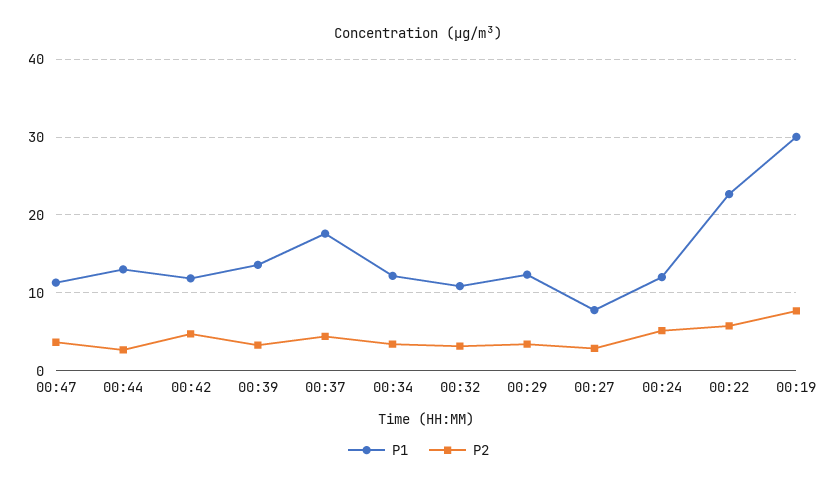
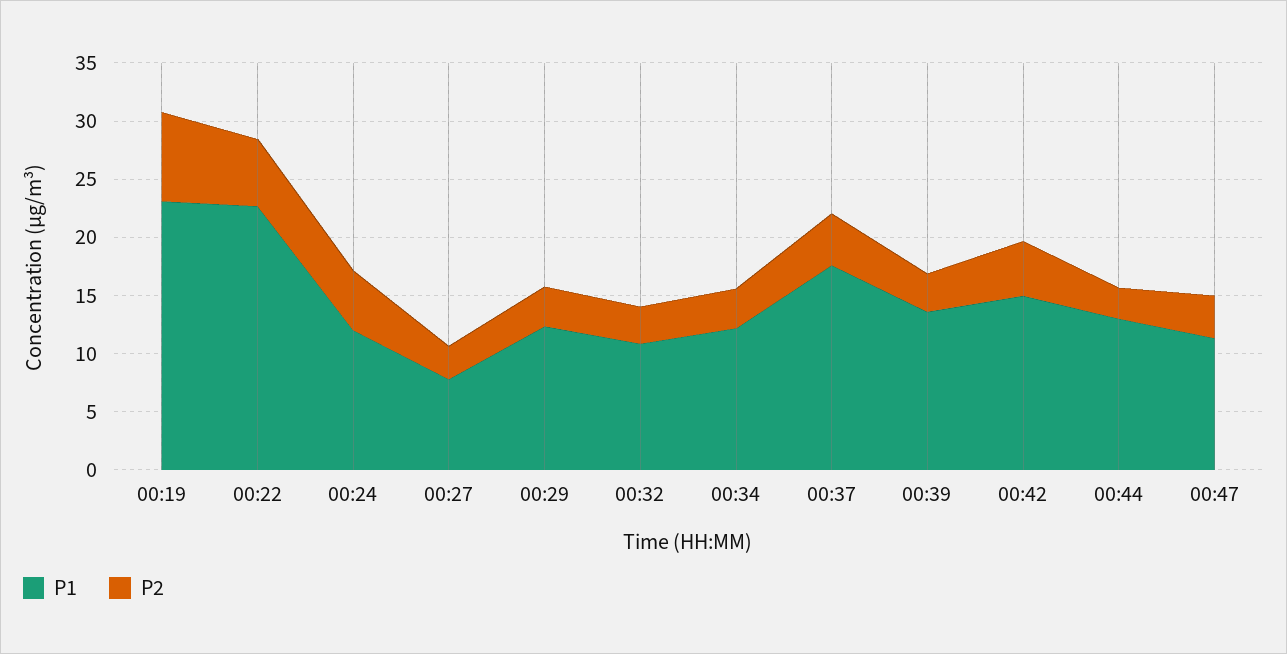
P1, 00:42: 12 -> 15
P1, 00:19: 30 -> 23

